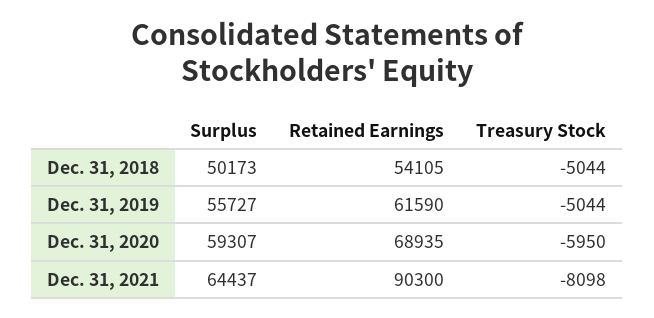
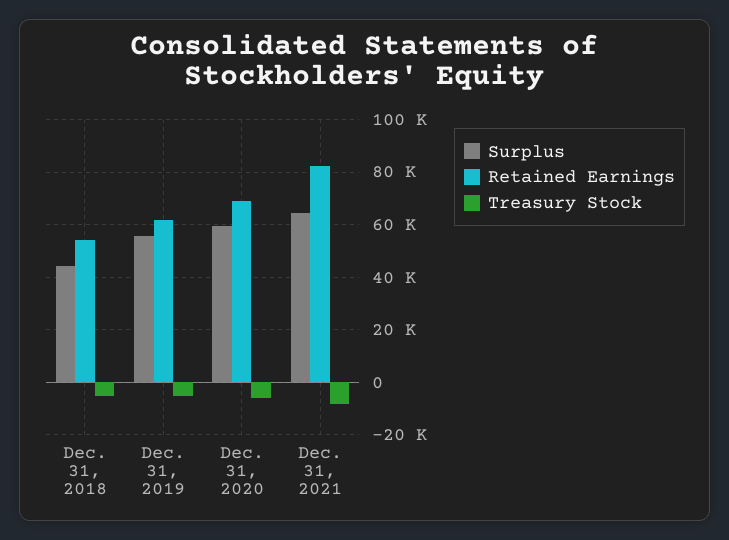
Surplus, Dec. 31, 2018: 50173 -> 45000
Retained Earnings, Dec. 31, 2021: 90300 -> 82500

